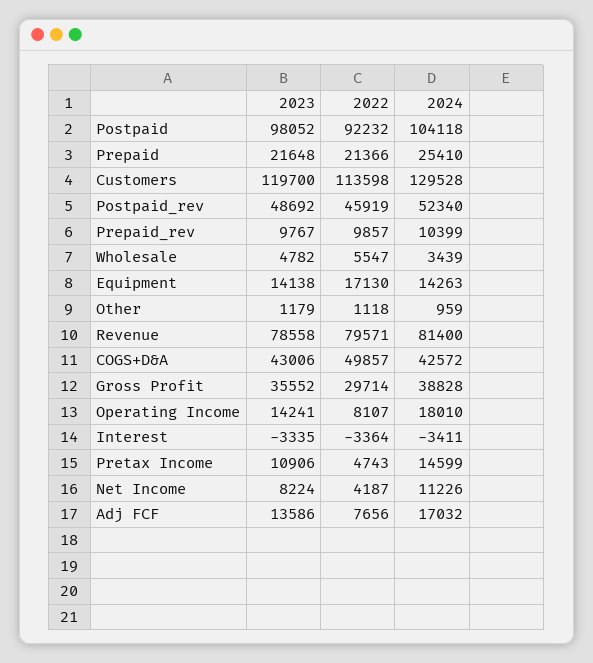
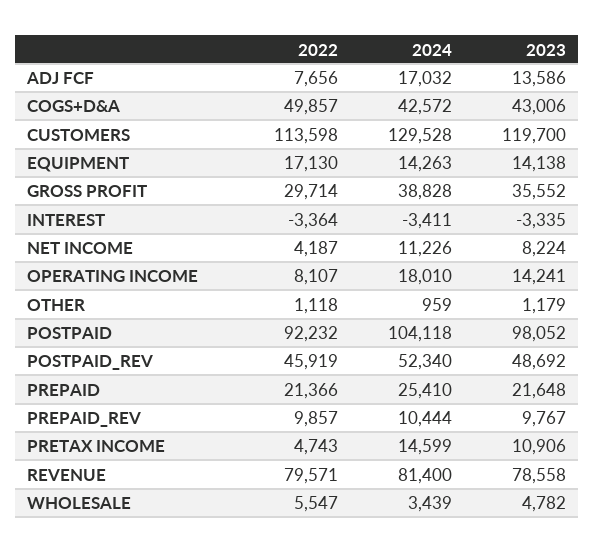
2024, Prepaid_rev: 10399 -> 10444

